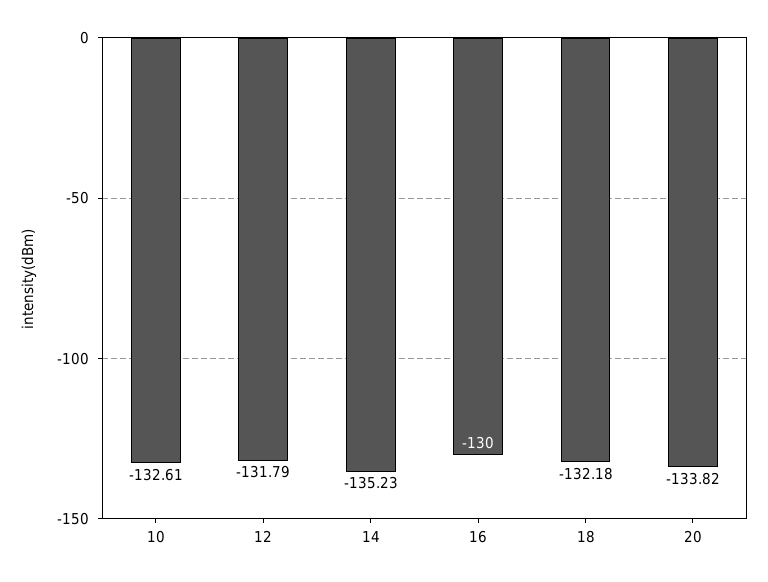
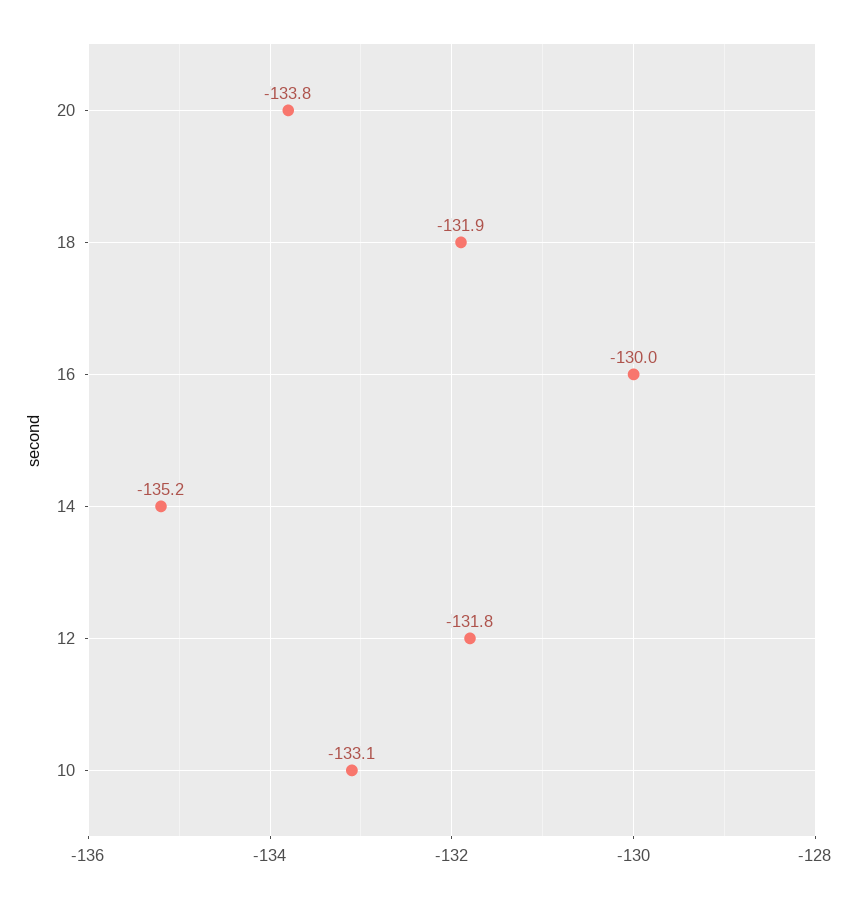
10: -132.61 -> -133.1
18: -132.18 -> -131.9

